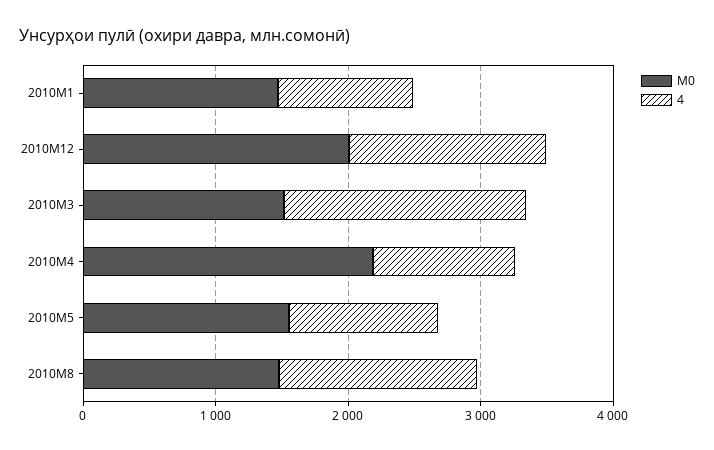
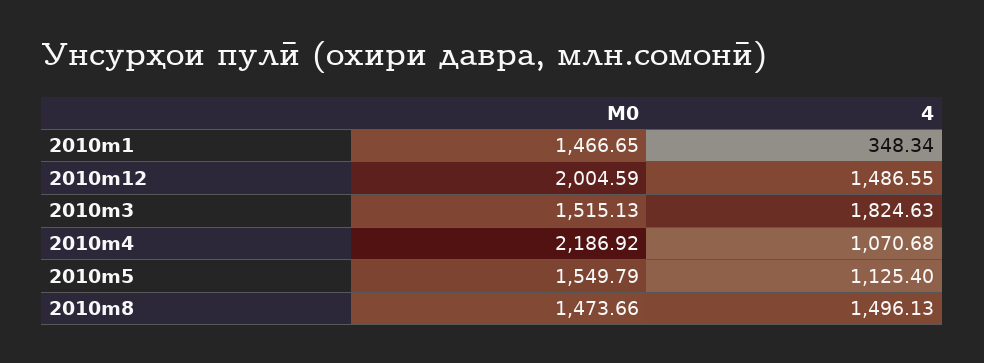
4, 2010M1: 1000 -> 348.34

